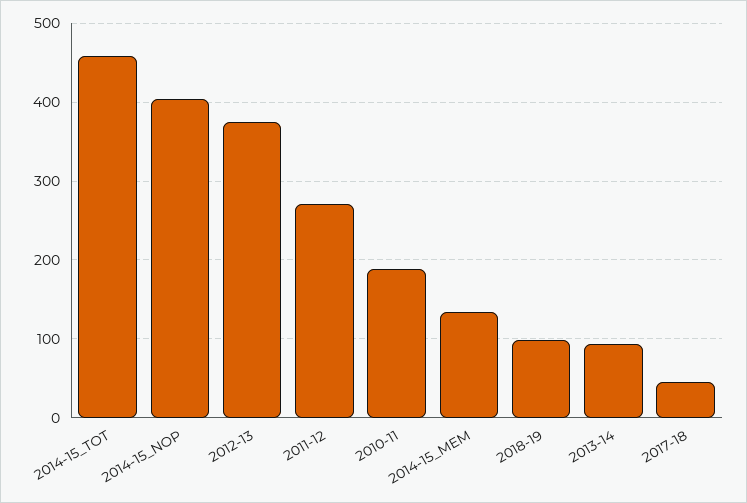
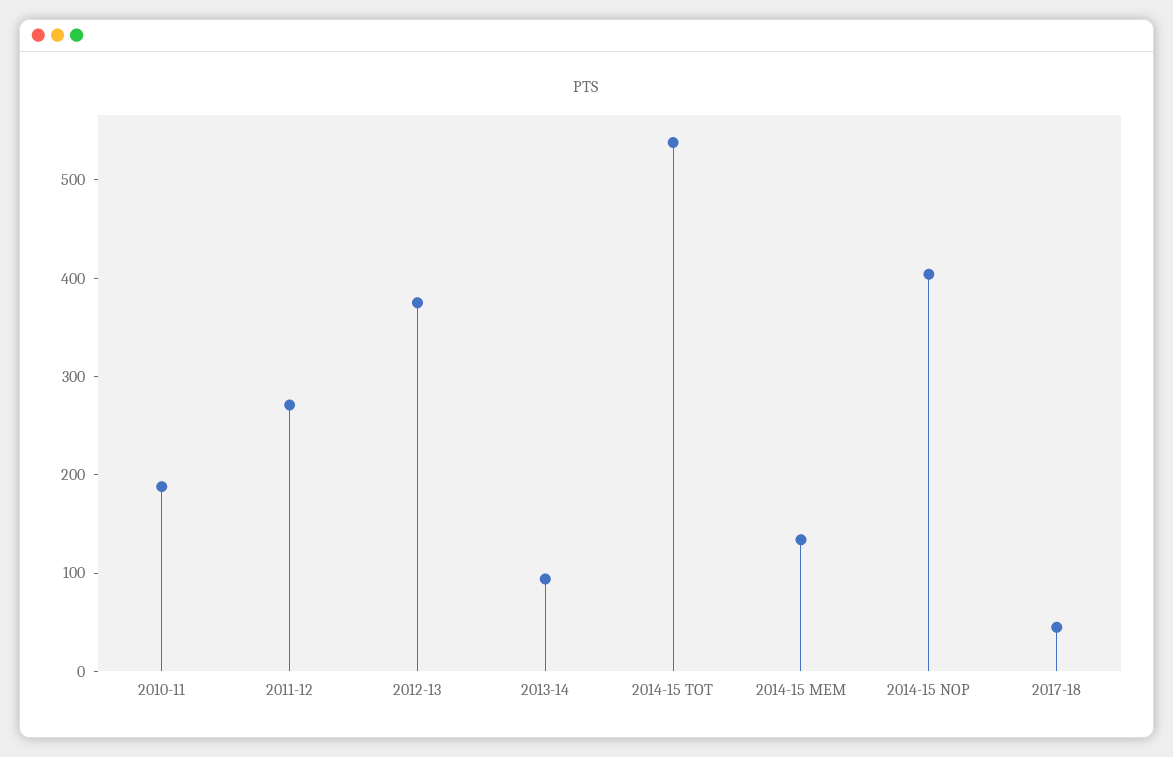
2014-15_TOT: 460 -> 540
2018-19: 100 -> none

